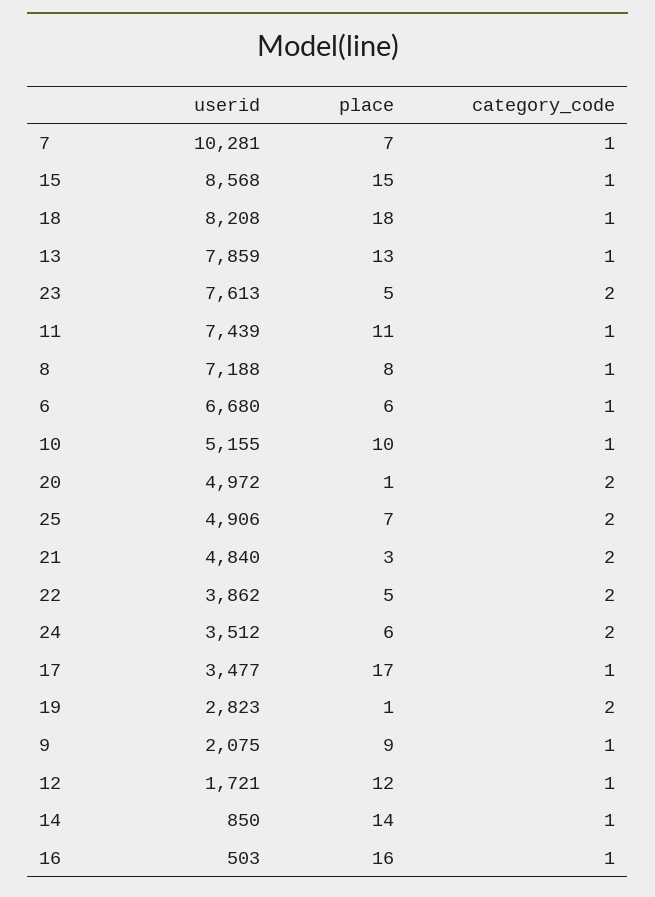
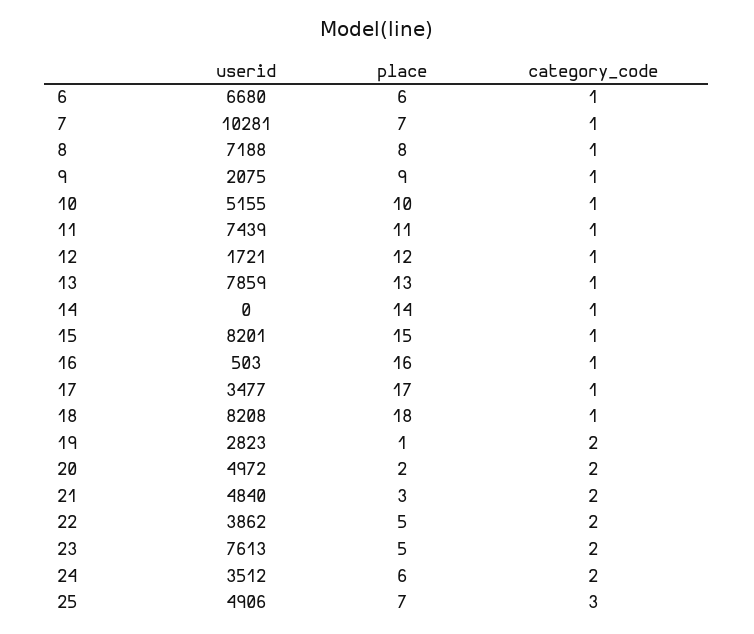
userid, 15: 8568 -> 8201
place, 20: 1 -> 2
category_code, 25: 2 -> 3
userid, 14: 850 -> 0

